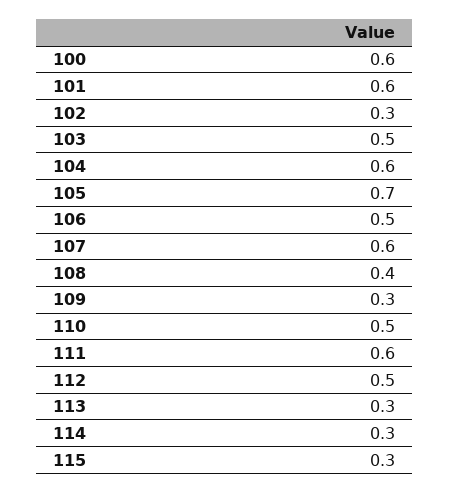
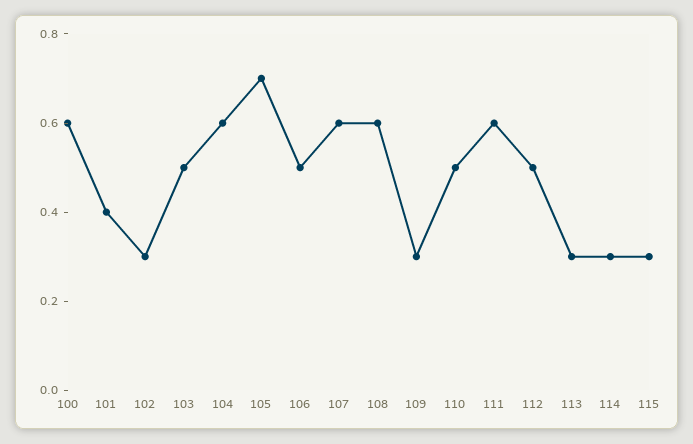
101: 0.6 -> 0.4
108: 0.4 -> 0.6

